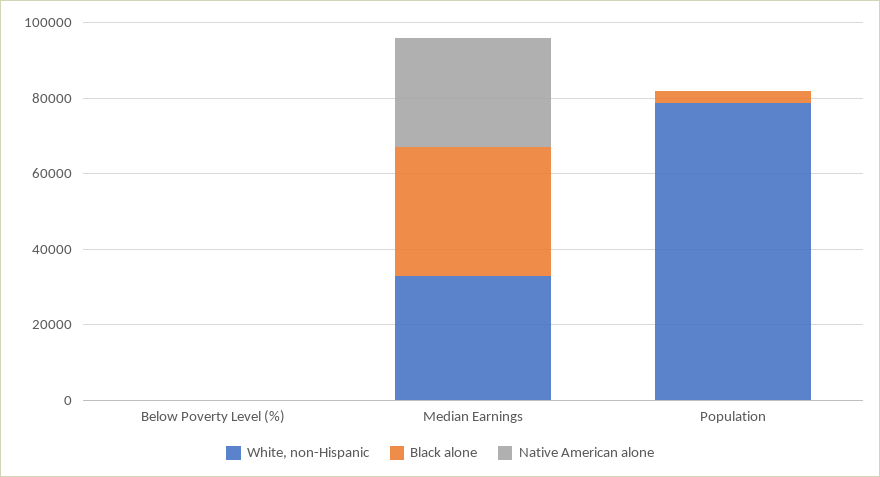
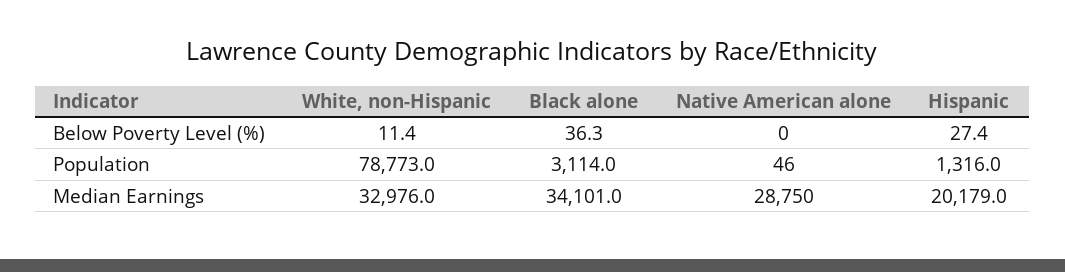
Hispanic, Below Poverty Level (%): none -> 27.4
Hispanic, Population: none -> 1316
Hispanic, Median Earnings: none -> 20179

